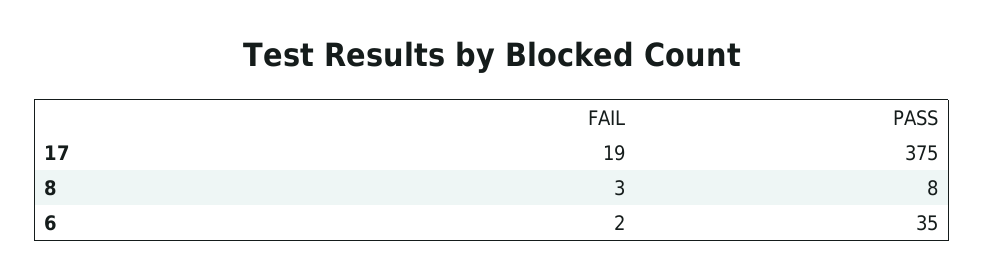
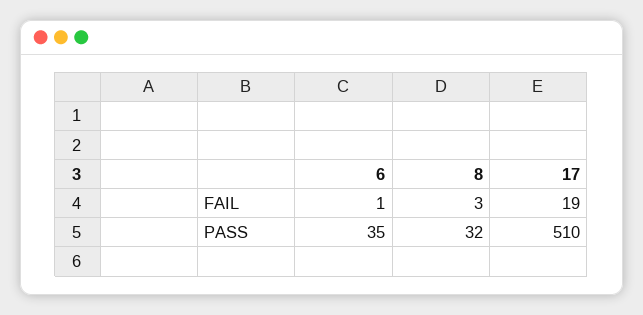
PASS, 17: 375 -> 510
PASS, 8: 8 -> 32
FAIL, 6: 2 -> 1

